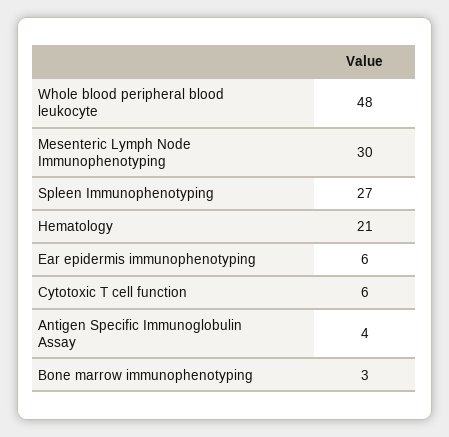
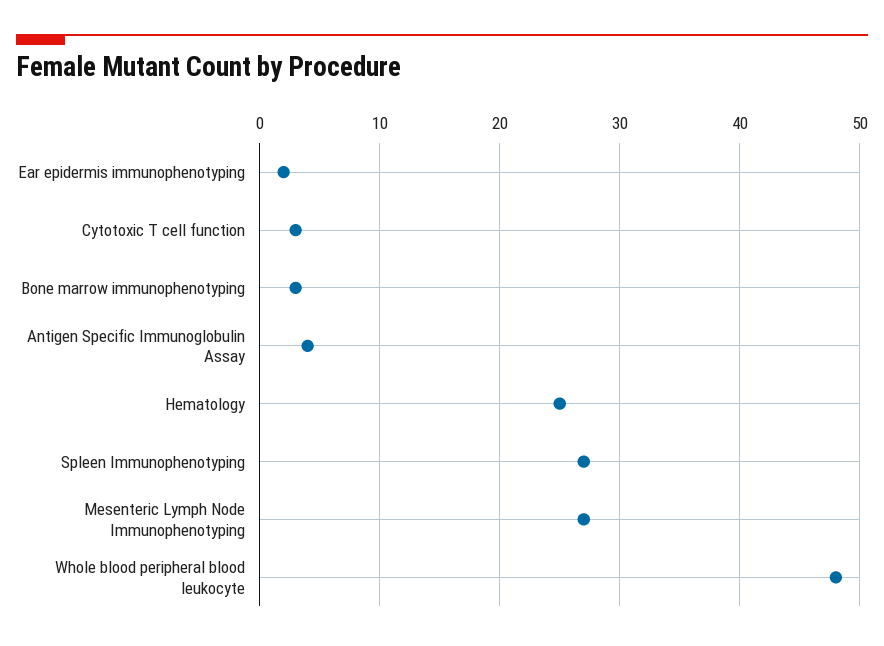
Mesenteric Lymph Node Immunophenotyping: 30 -> 27
Hematology: 21 -> 25
Ear epidermis immunophenotyping: 6 -> 2
Cytotoxic T cell function: 6 -> 3

